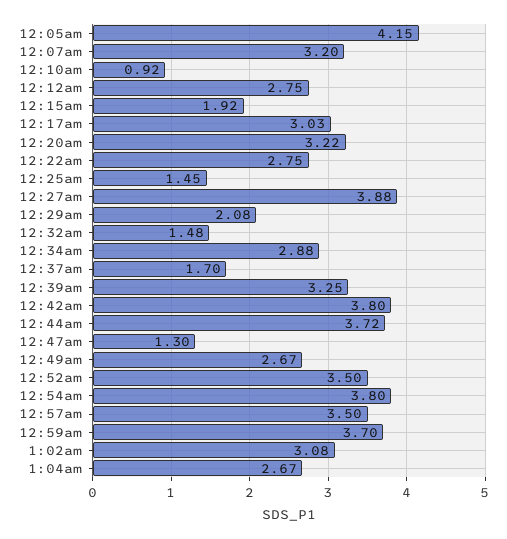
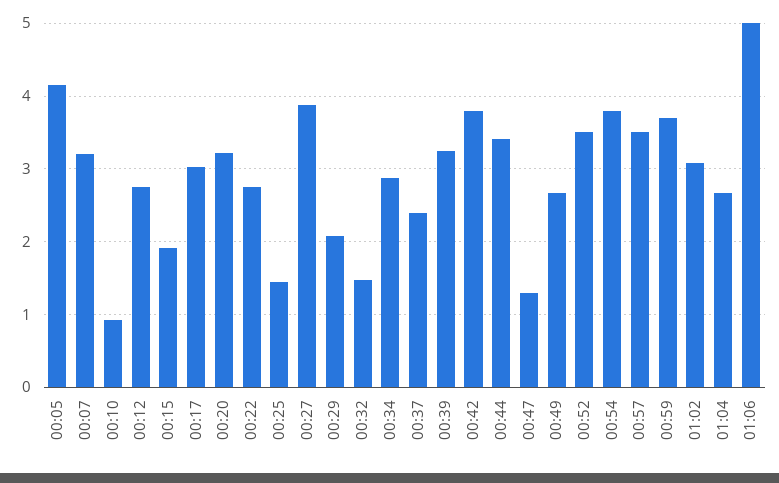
12:37am: 1.7 -> 2.4
12:44am: 3.72 -> 3.4
01:06: none -> 5

